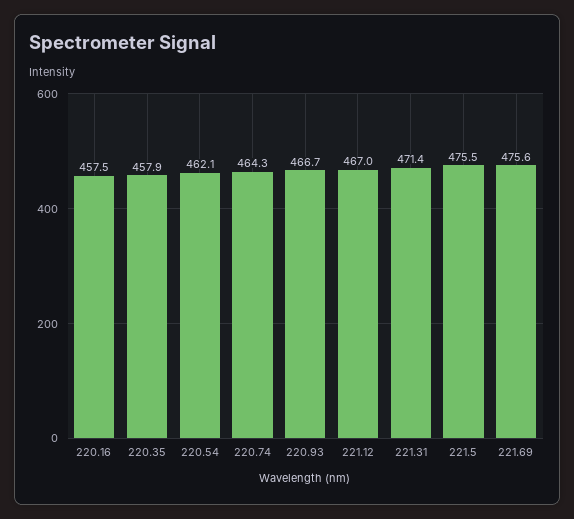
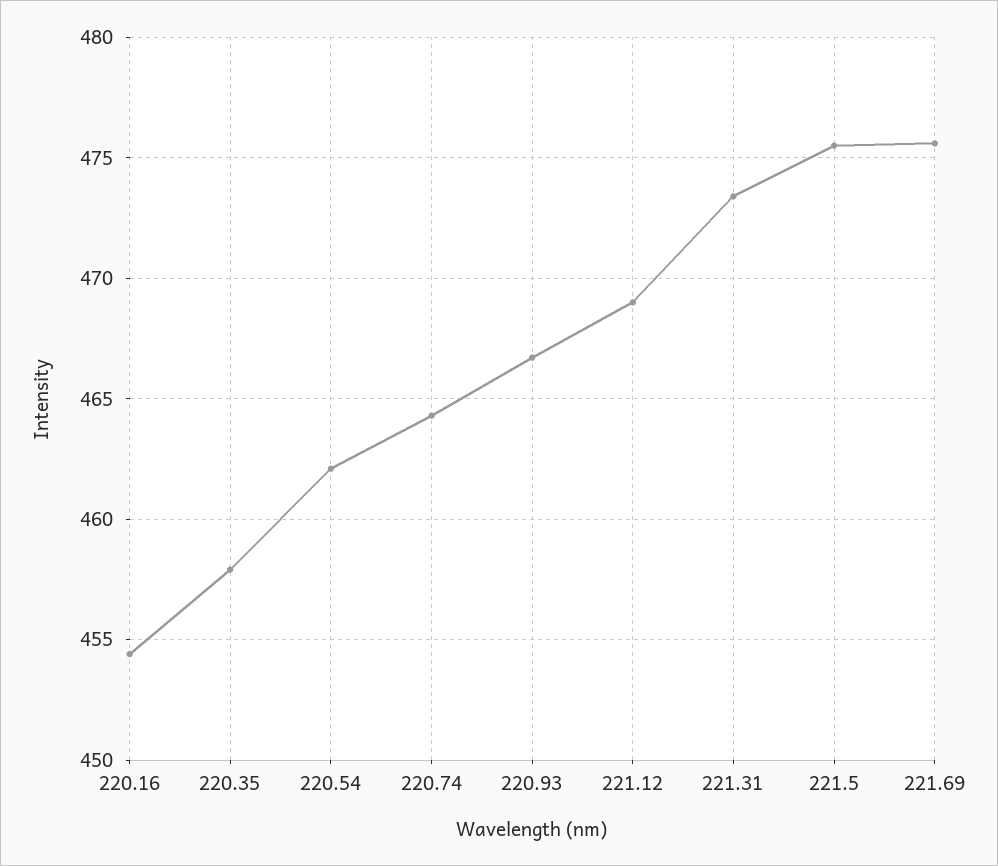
220.16: 457.5 -> 454.5
221.12: 467 -> 469
221.31: 471.4 -> 473.5

